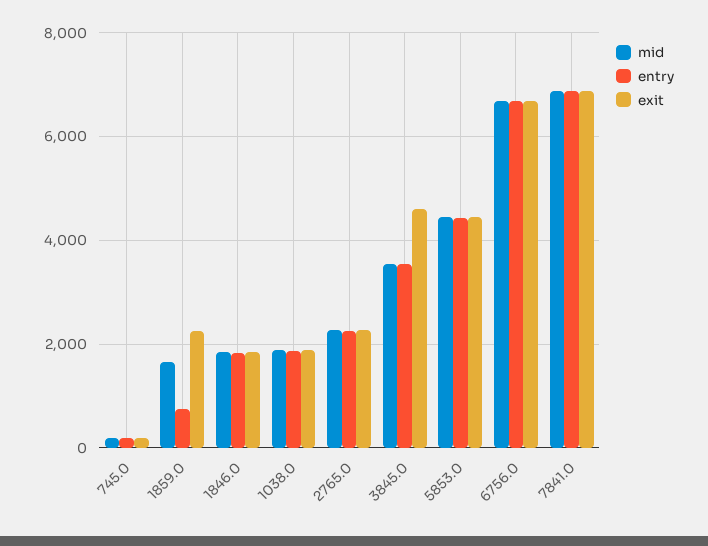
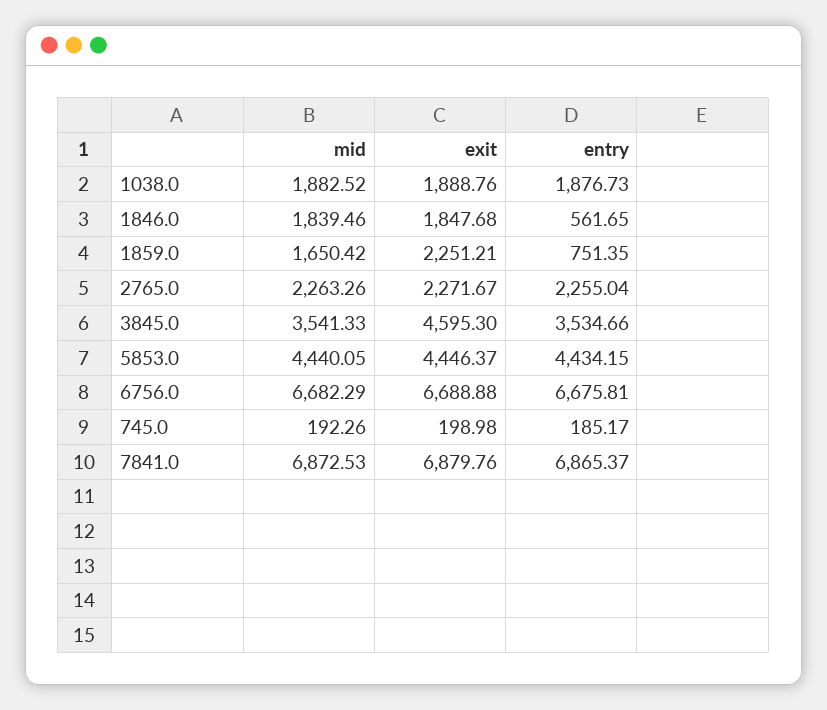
entry, 1846.0: 1800 -> 561.65

